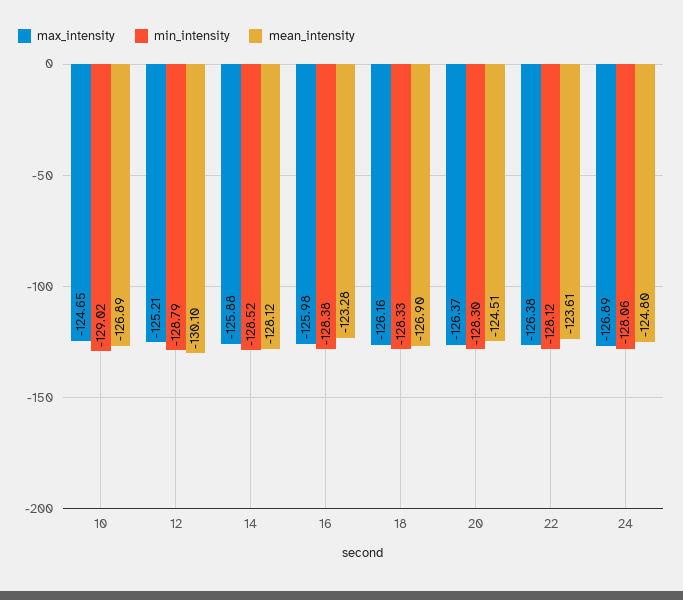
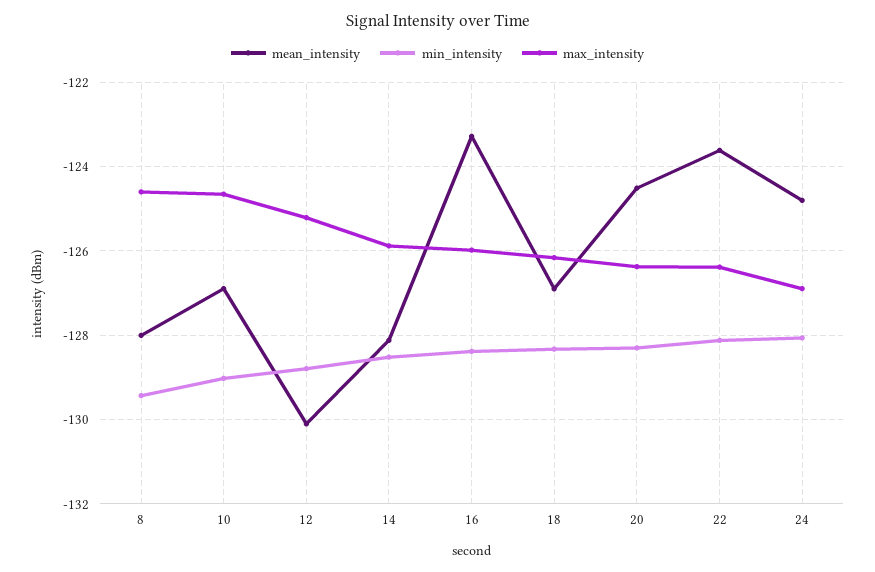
mean_intensity, 8: none -> -128
min_intensity, 8: none -> -129.4
max_intensity, 8: none -> -124.6

